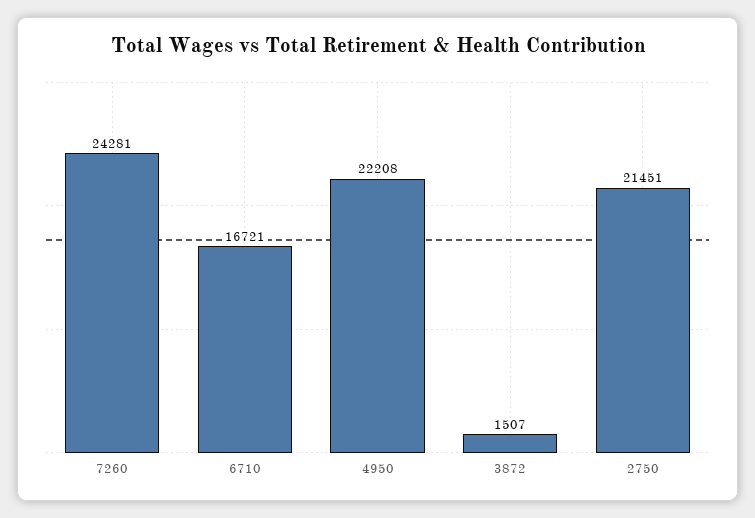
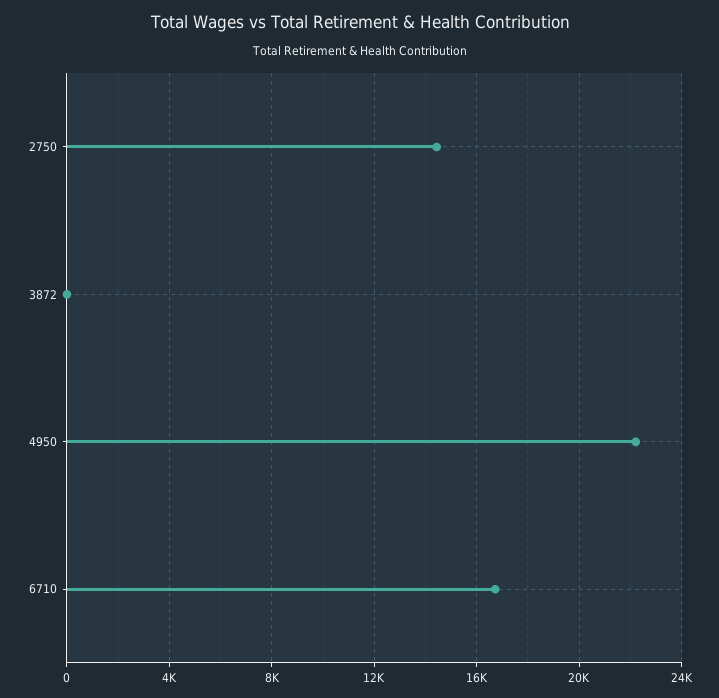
7260: 24281 -> none
3872: 1507 -> 0
2750: 21451 -> 14500

